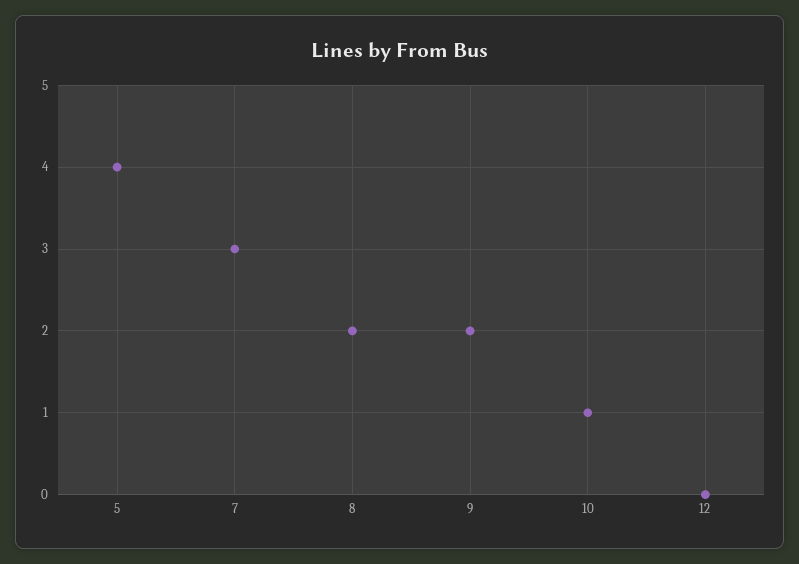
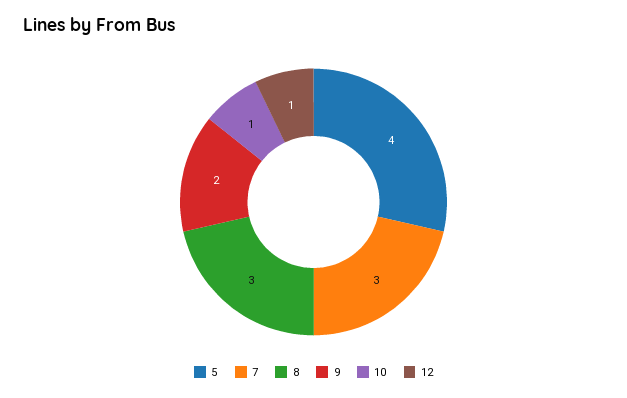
8: 2 -> 3
12: 0 -> 1

